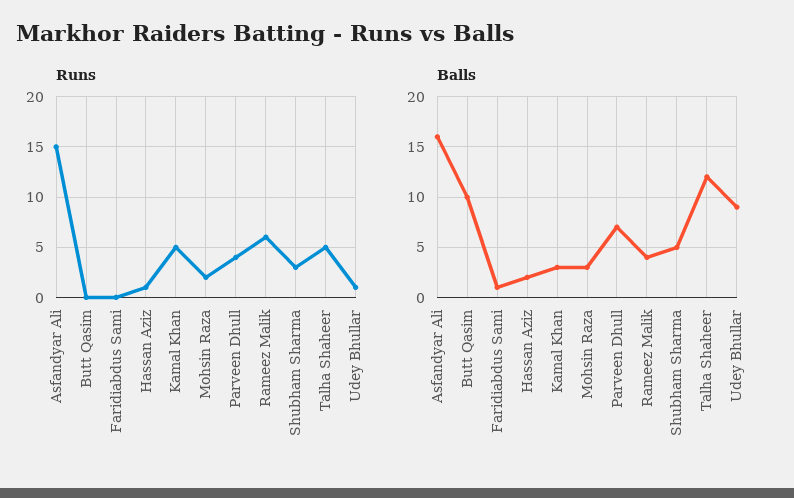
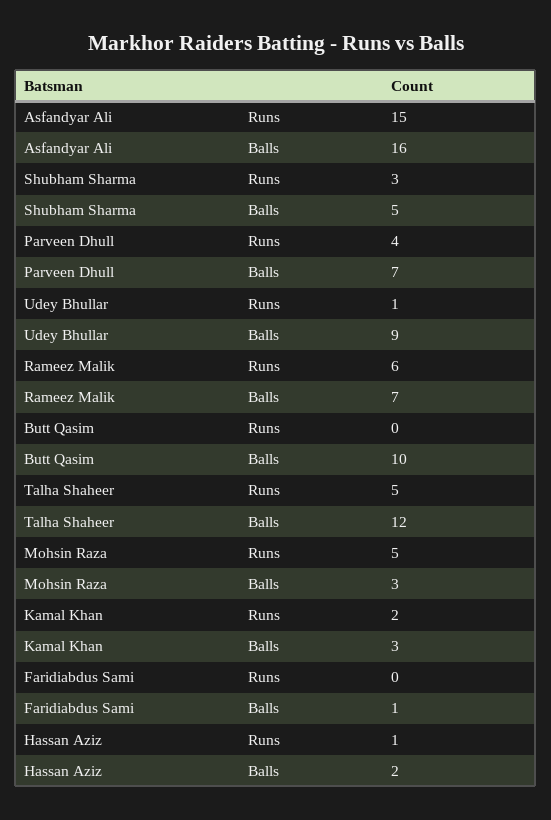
Runs, Kamal Khan: 5 -> 2
Runs, Mohsin Raza: 2 -> 5
Balls, Rameez Malik: 4 -> 7

